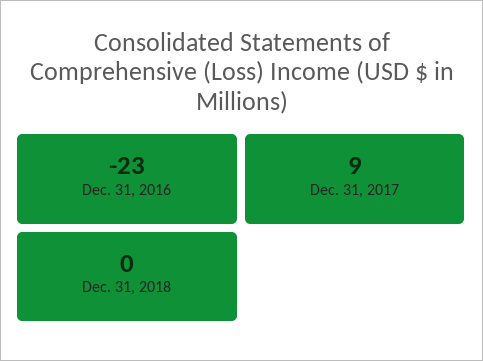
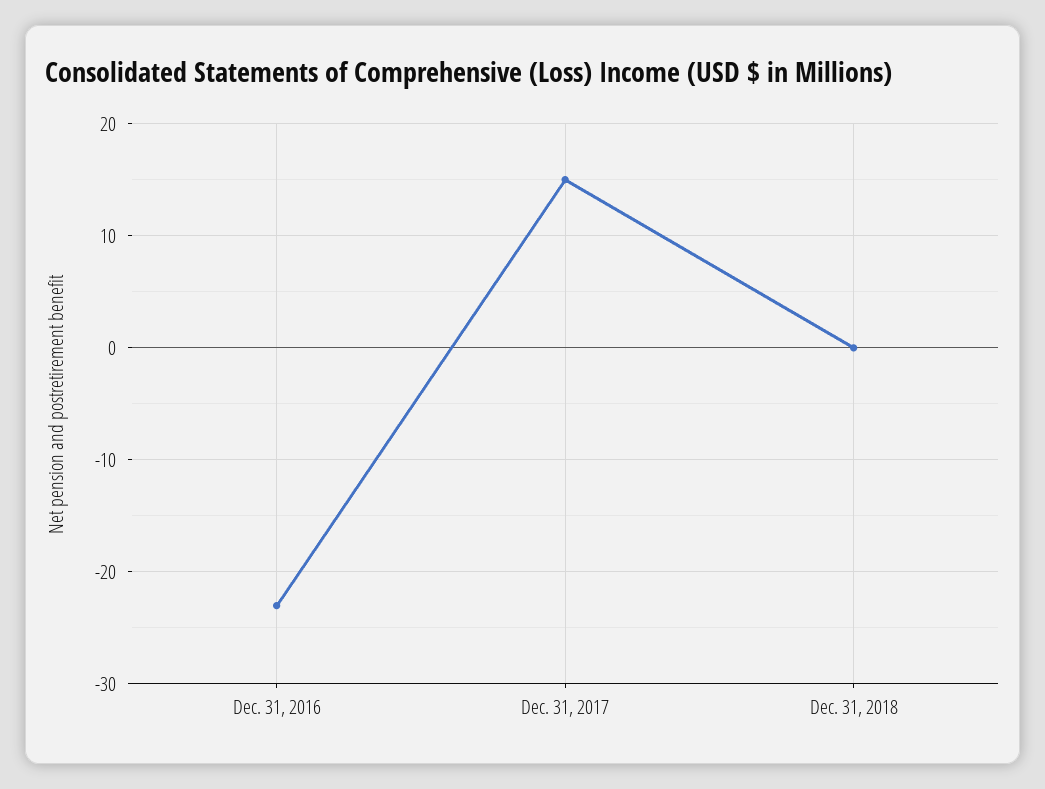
Dec. 31, 2017: 9 -> 15

